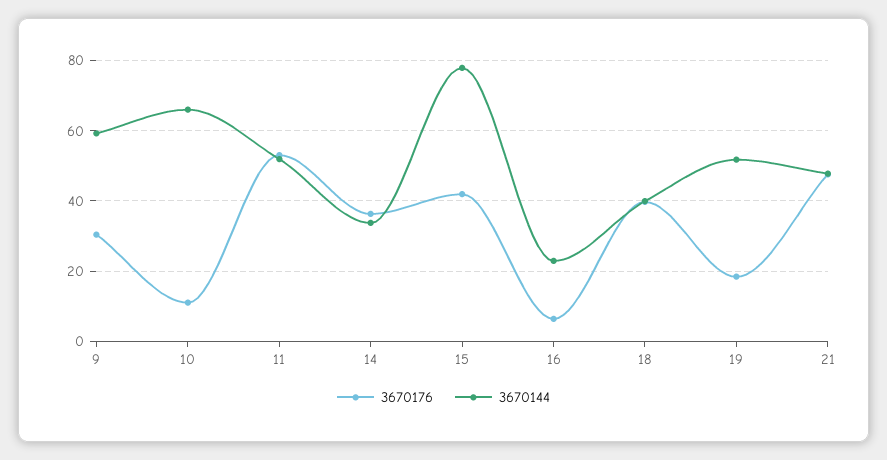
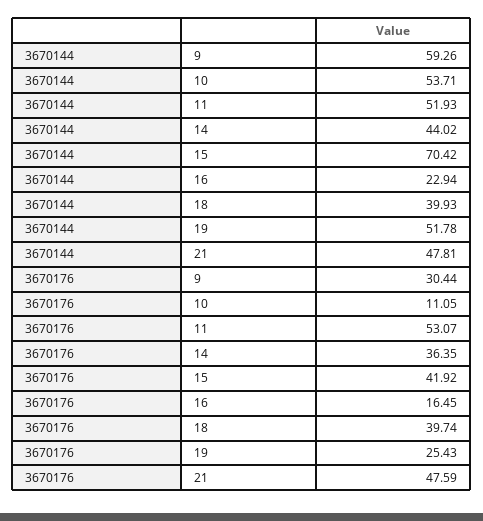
3670144, 10: 66 -> 53.71
3670144, 14: 34 -> 44.02
3670144, 15: 78 -> 70.42
3670176, 16: 6 -> 16.45
3670176, 19: 18 -> 25.43

